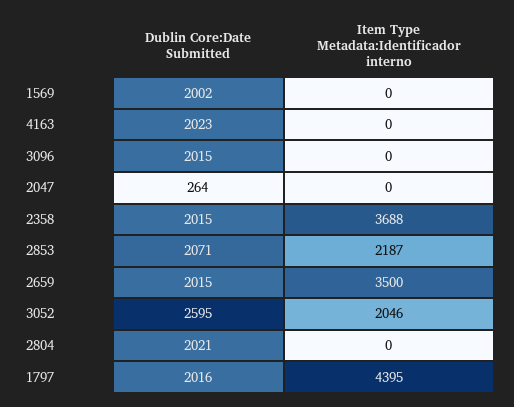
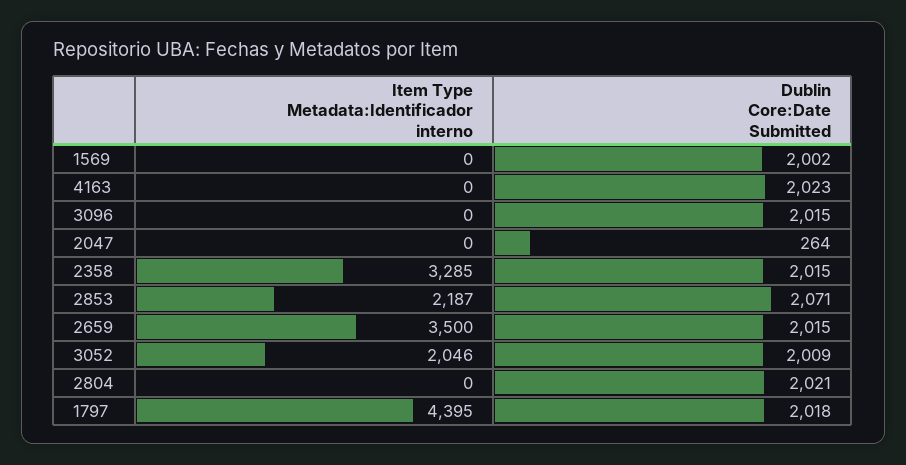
Item Type Metadata:Identificador interno, 2358: 3688 -> 3285
Dublin Core:Date Submitted, 3052: 2595 -> 2009
Dublin Core:Date Submitted, 1797: 2016 -> 2018

